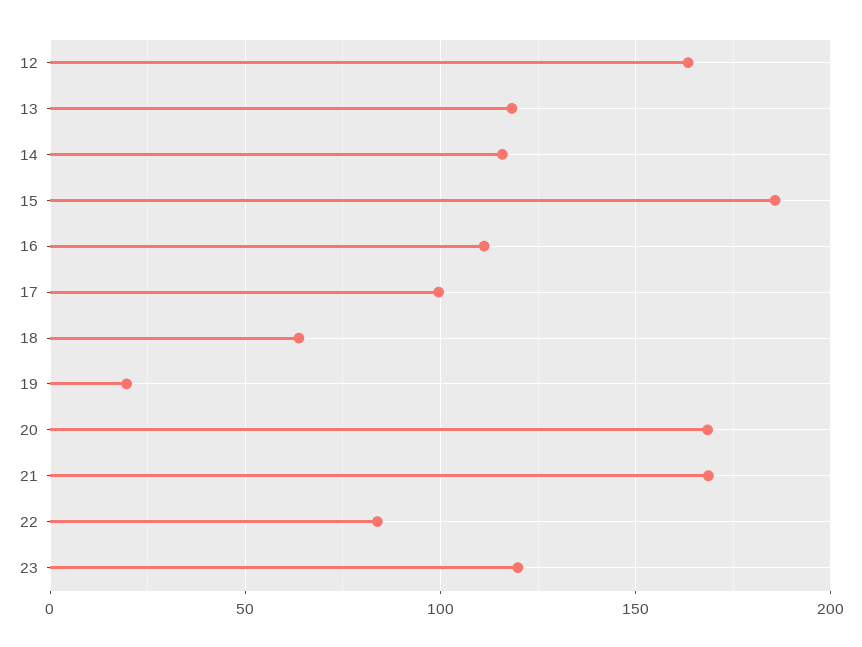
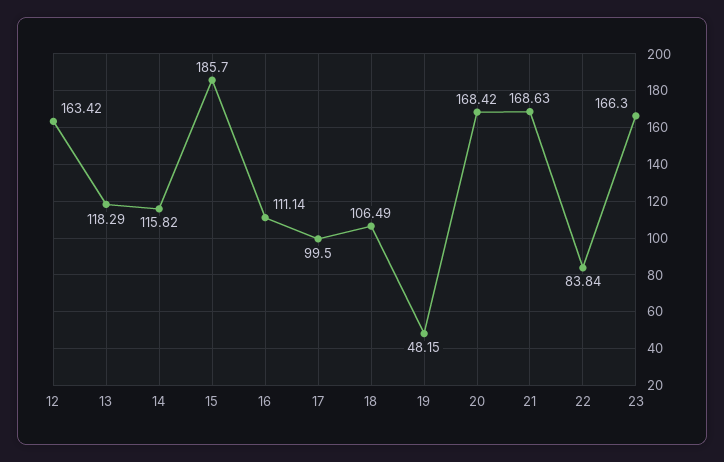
18: 65 -> 106.49
19: 20 -> 48.15
23: 120 -> 166.3

